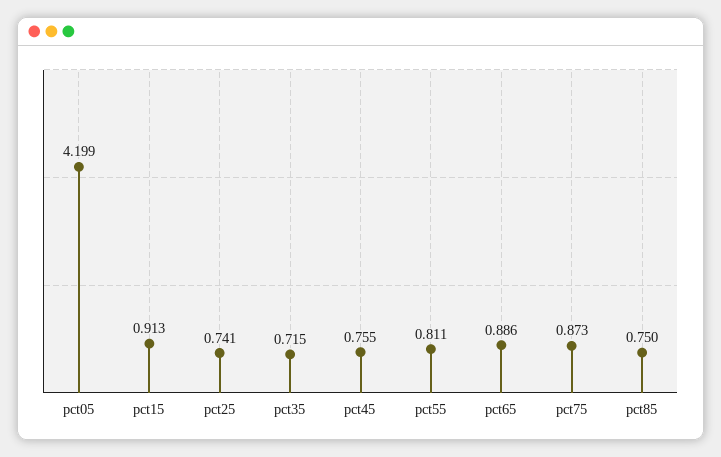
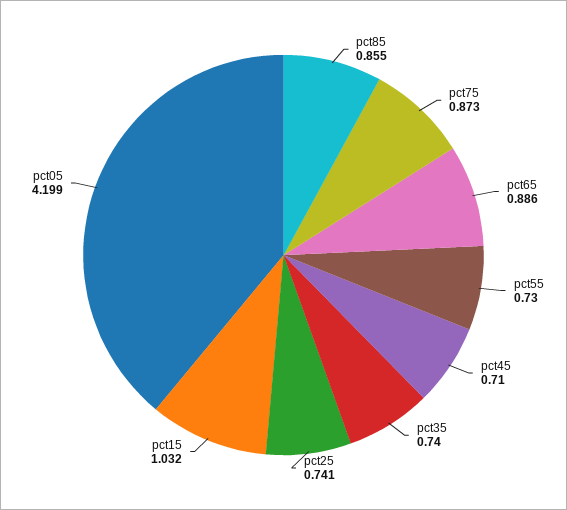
pct15: 0.913 -> 1.032
pct35: 0.715 -> 0.74
pct45: 0.755 -> 0.71
pct55: 0.811 -> 0.73
pct85: 0.75 -> 0.855

